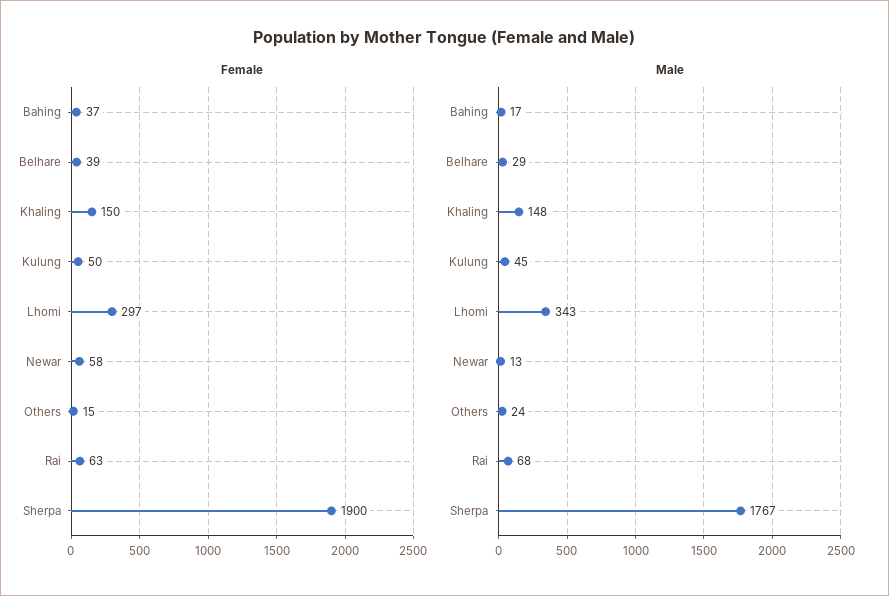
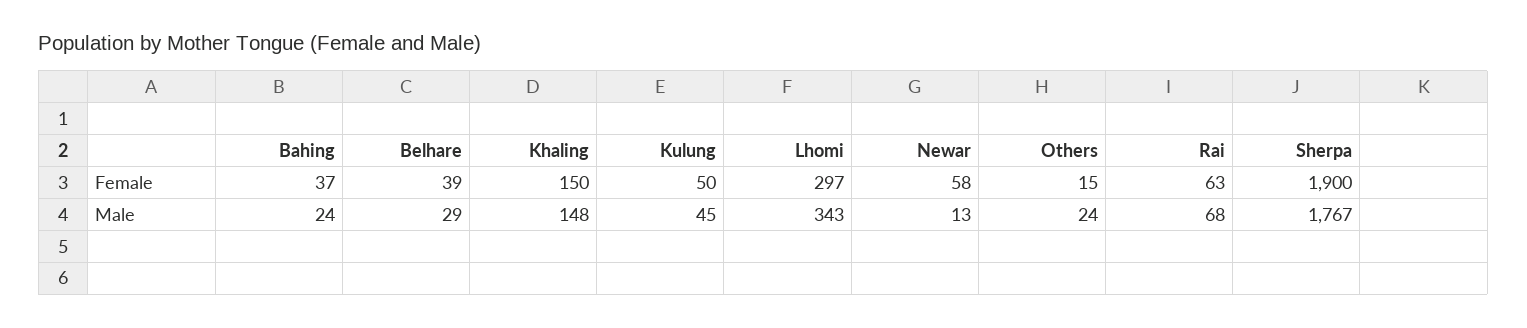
Male, Bahing: 17 -> 24

